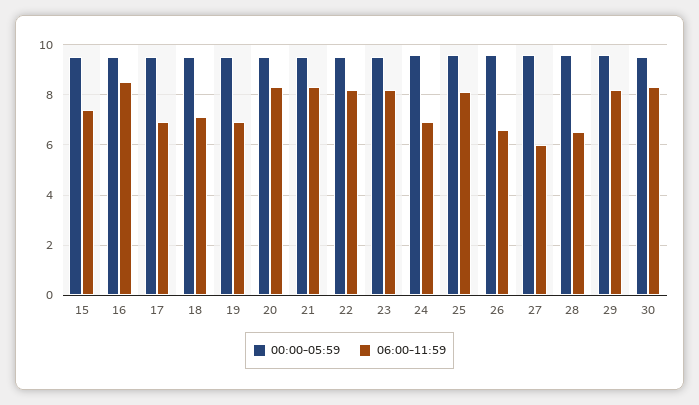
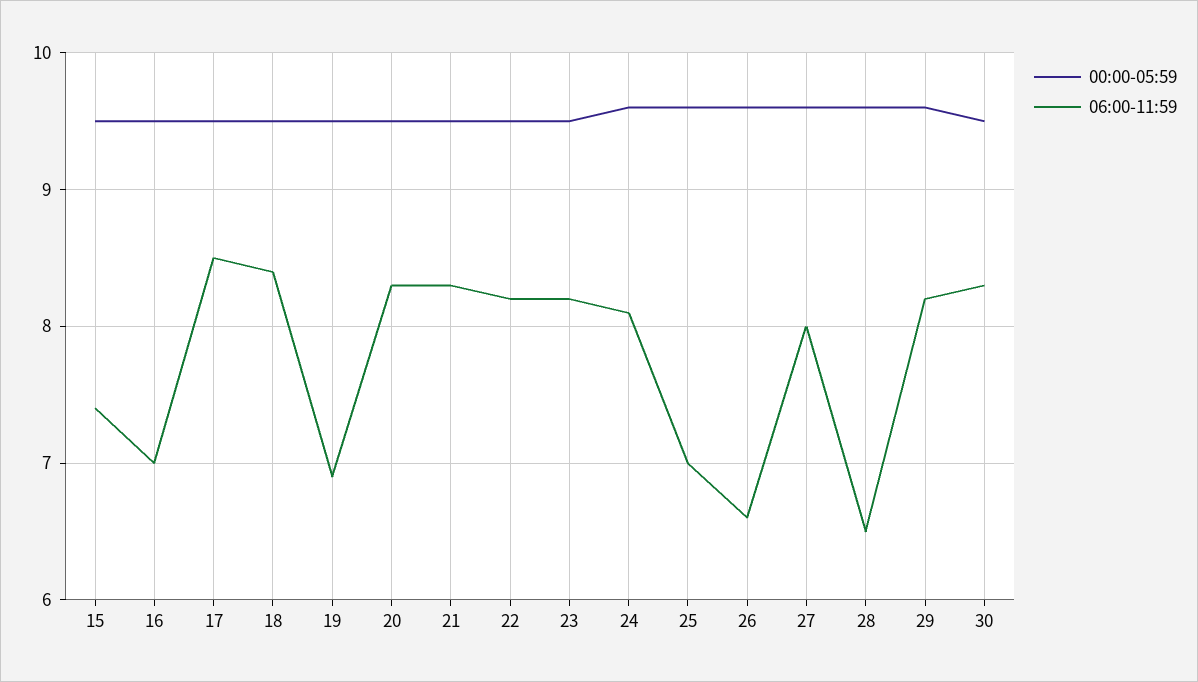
06:00-11:59, 16: 8.5 -> 7
06:00-11:59, 17: 7 -> 8.5
06:00-11:59, 18: 7 -> 8.4
06:00-11:59, 24: 7 -> 8.1
06:00-11:59, 25: 8 -> 7
06:00-11:59, 27: 6 -> 8

